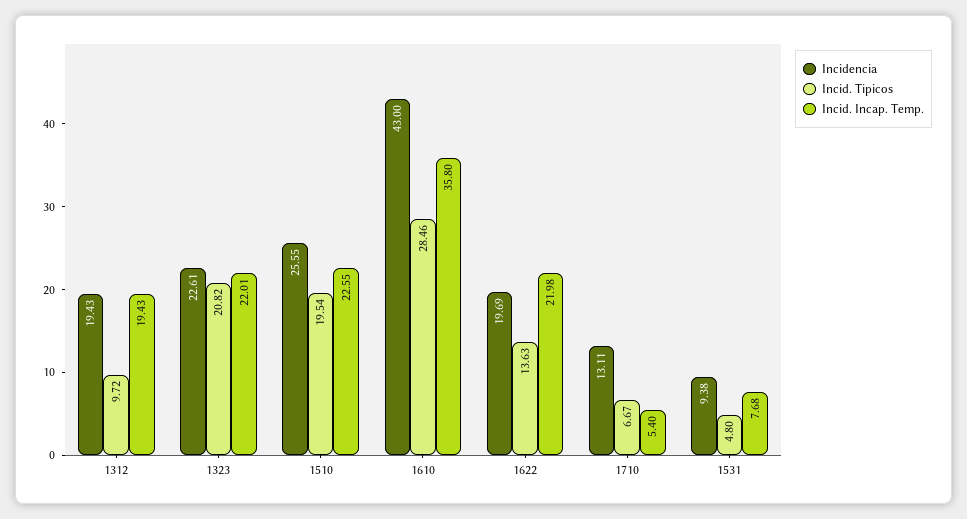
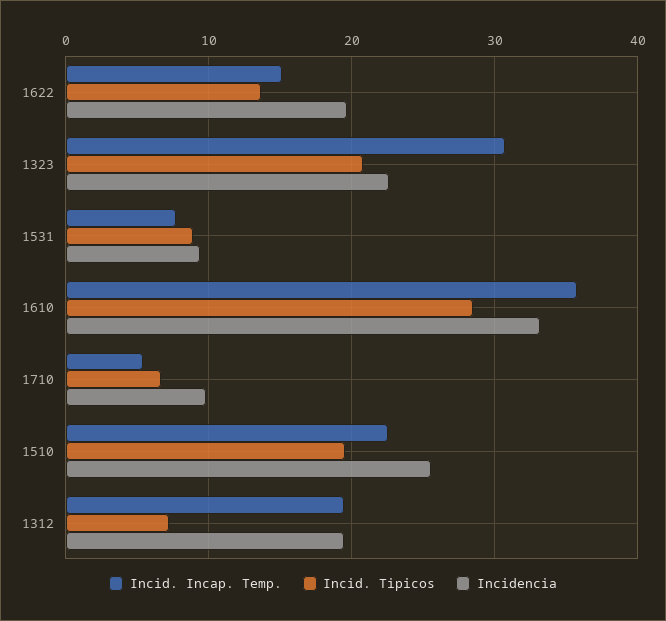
Incid. Tipicos, 1312: 9.72 -> 7
Incid. Incap. Temp., 1323: 22.01 -> 31
Incidencia, 1610: 43 -> 33
Incid. Incap. Temp., 1622: 21.98 -> 15
Incidencia, 1710: 13.11 -> 10
Incid. Tipicos, 1531: 4.8 -> 9

